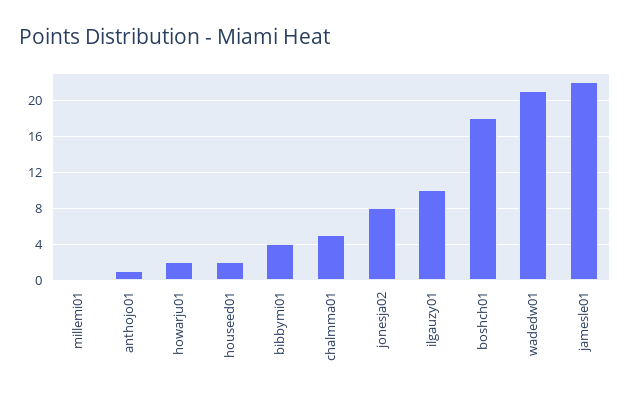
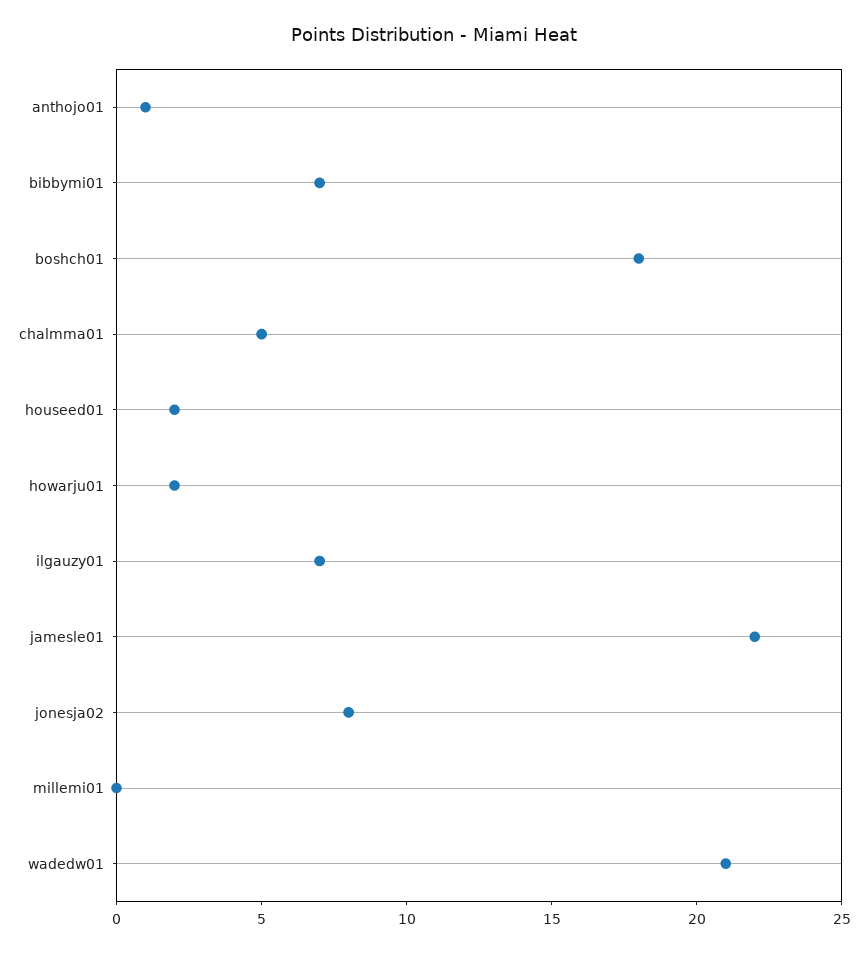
bibbymi01: 4 -> 7
ilgauzy01: 10 -> 7

